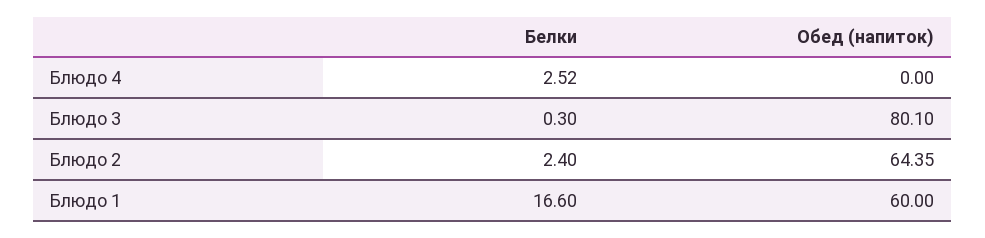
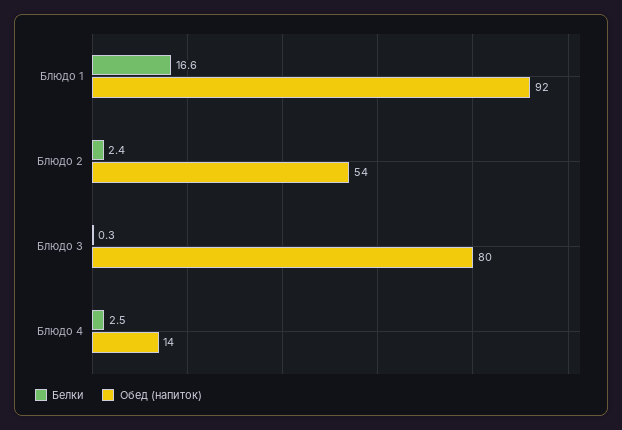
Обед (напиток), Блюдо 4: 0 -> 14
Обед (напиток), Блюдо 2: 64.35 -> 54
Обед (напиток), Блюдо 1: 60 -> 92

